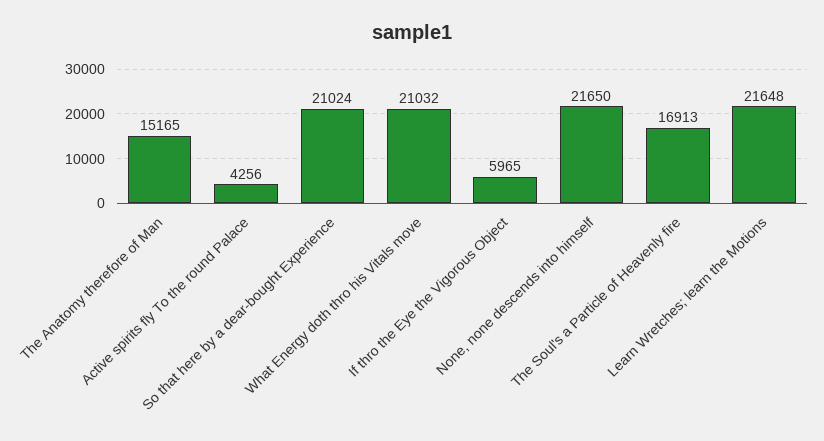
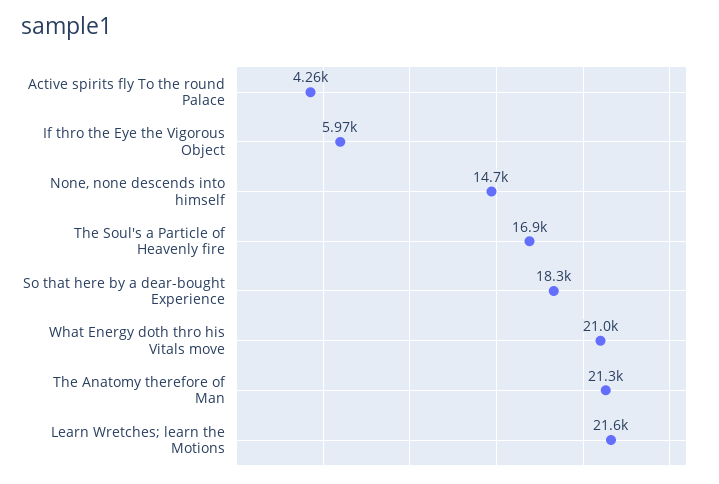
The Anatomy therefore of Man: 15165 -> 21300
So that here by a dear-bought Experience: 21024 -> 18300
None, none descends into himself: 21650 -> 14700

